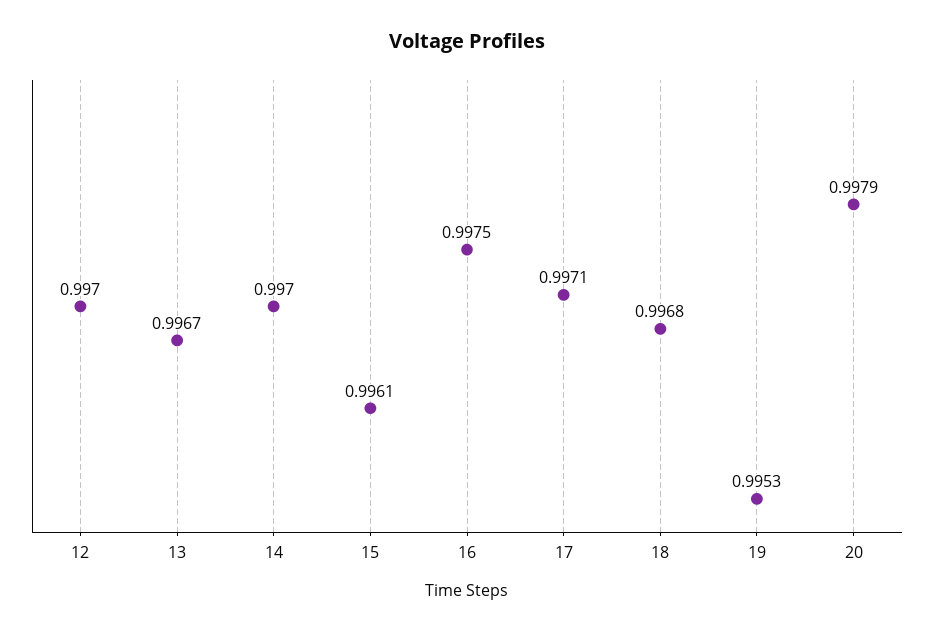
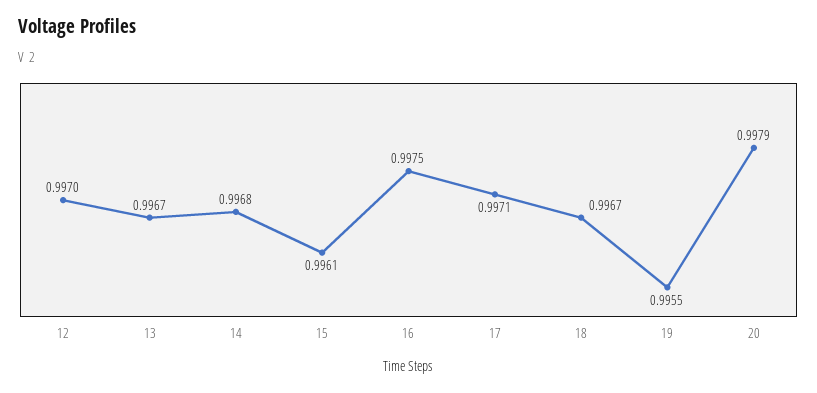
14: 0.997 -> 0.9968
18: 0.9968 -> 0.9967
19: 0.9953 -> 0.9955

